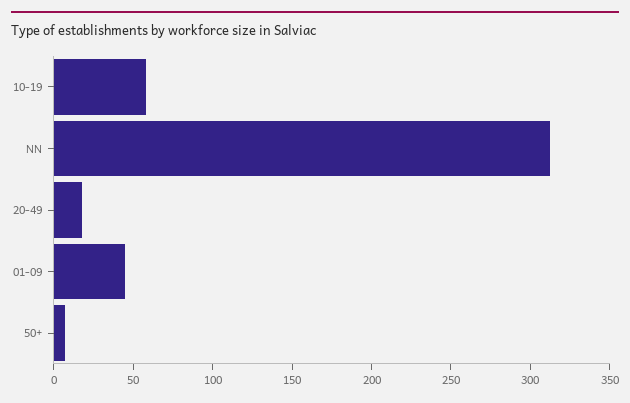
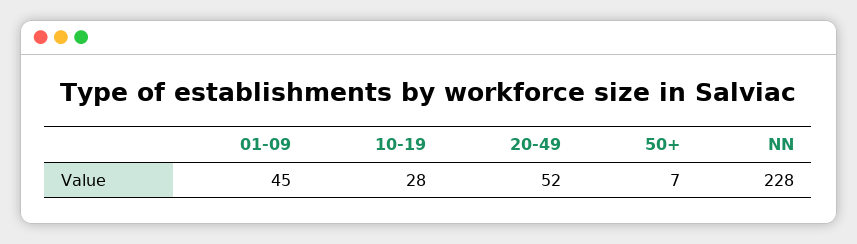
10-19: 60 -> 28
NN: 310 -> 228
20-49: 20 -> 52

